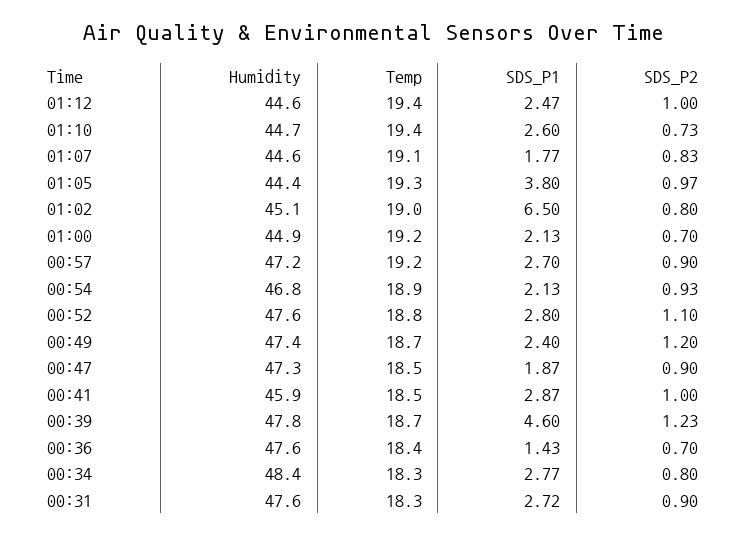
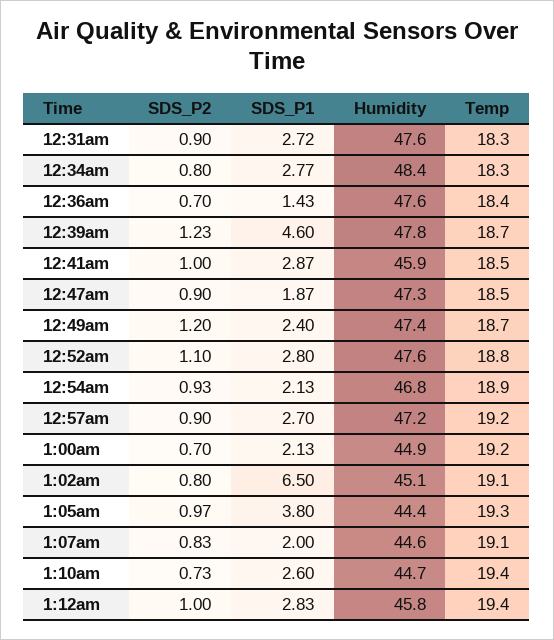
Humidity, 01:12: 44.6 -> 45.8
SDS_P1, 01:12: 2.47 -> 2.83
SDS_P1, 01:07: 1.77 -> 2
Temp, 01:02: 19 -> 19.1

